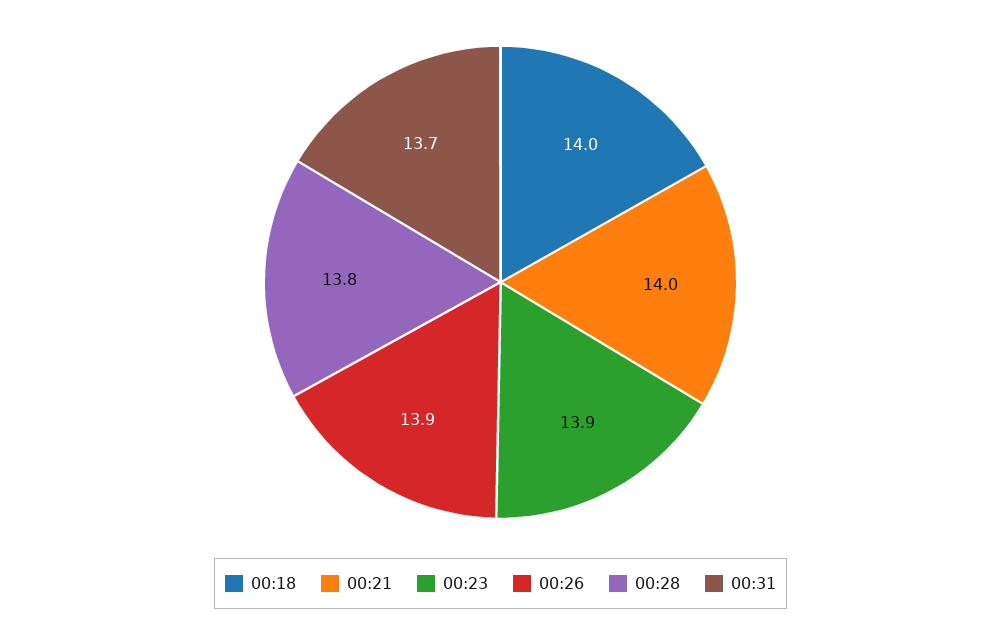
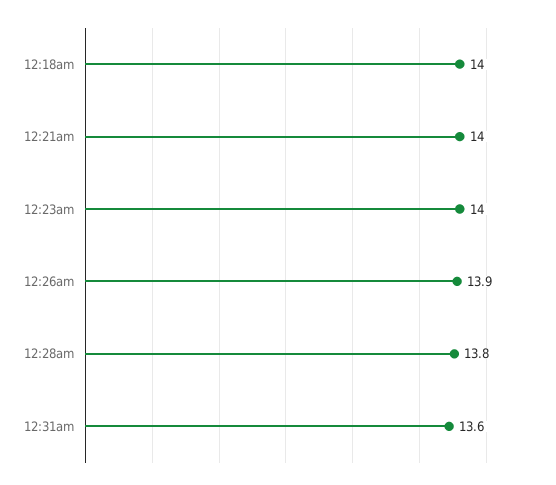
00:23: 13.9 -> 14
00:31: 13.7 -> 13.6

